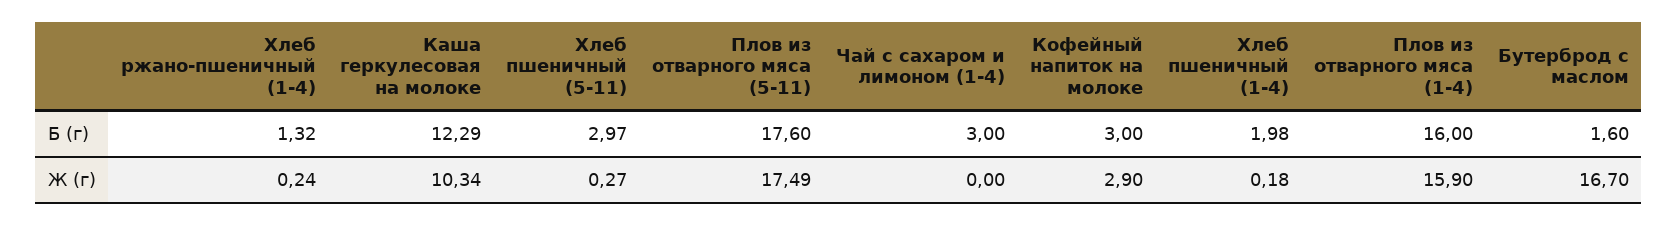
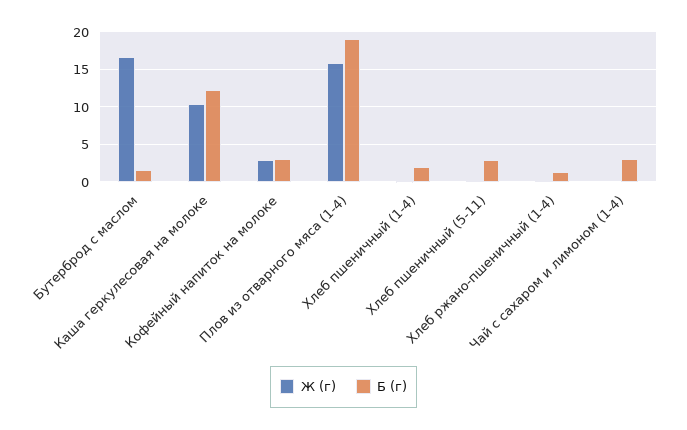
Б (г), Плов из отварного мяса (5-11): 17.6 -> none
Б (г), Плов из отварного мяса (1-4): 16 -> 19
Ж (г), Плов из отварного мяса (5-11): 17.49 -> none

